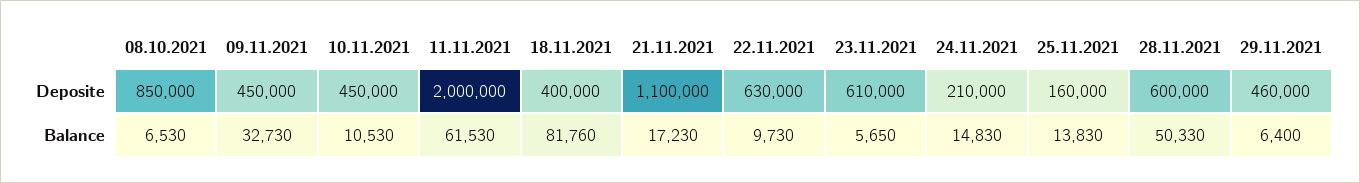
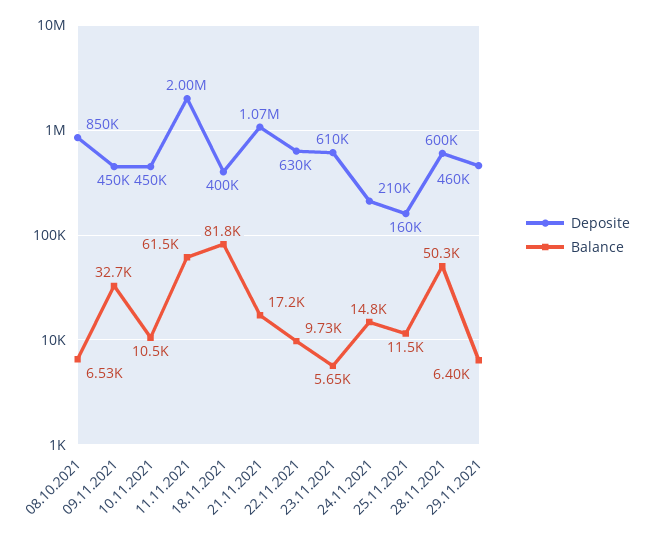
Deposite, 21.11.2021: 1100000 -> 1070000
Balance, 25.11.2021: 13830 -> 11500

